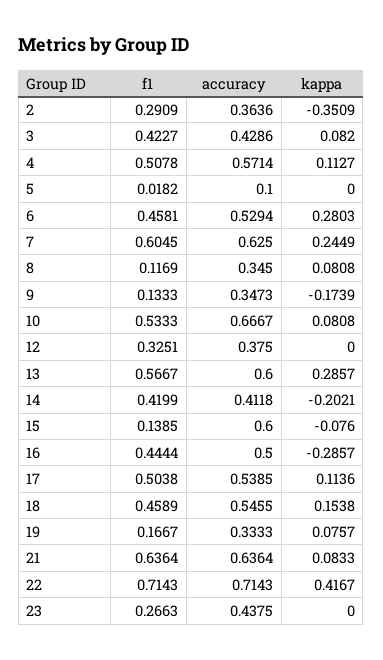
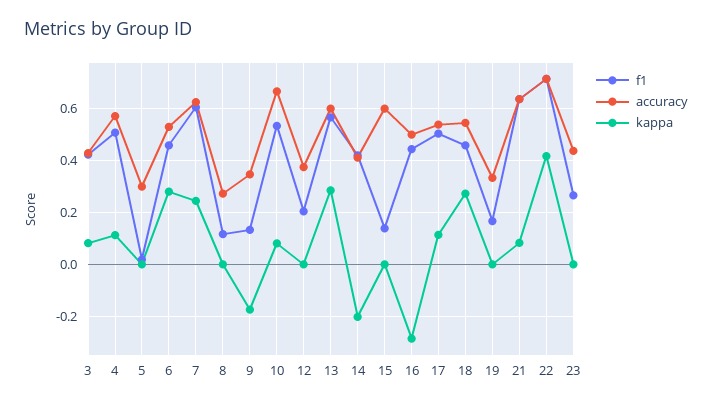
f1, 2: 0.2909 -> none
accuracy, 2: 0.3636 -> none
kappa, 2: -0.3509 -> none
accuracy, 5: 0.1 -> 0.3
accuracy, 8: 0.345 -> 0.275
kappa, 8: 0.0808 -> 0
f1, 12: 0.3251 -> 0.2
kappa, 15: -0.076 -> 0
kappa, 18: 0.1538 -> 0.275
kappa, 19: 0.0757 -> 0

